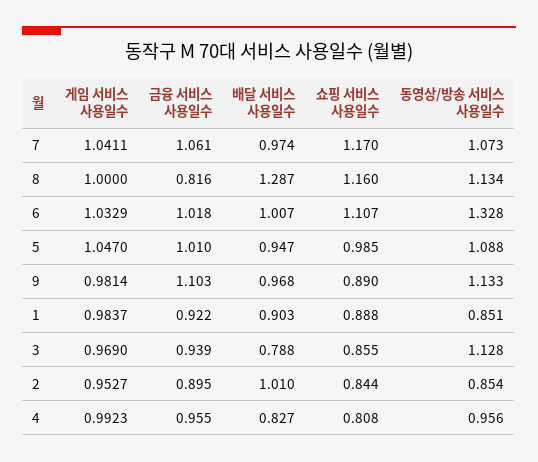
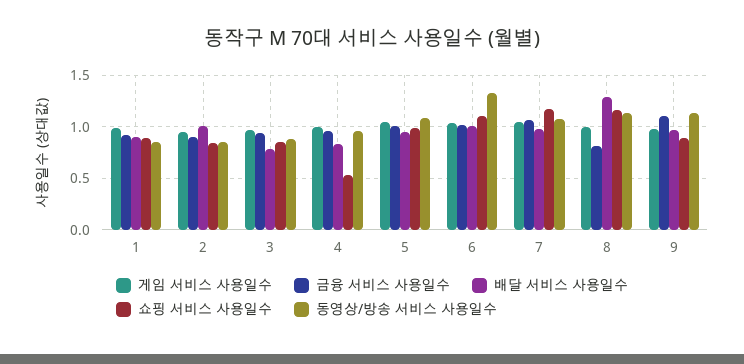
동영상/방송 서비스 사용일수, 3: 1.128 -> 0.9
쇼핑 서비스 사용일수, 4: 0.808 -> 0.5

